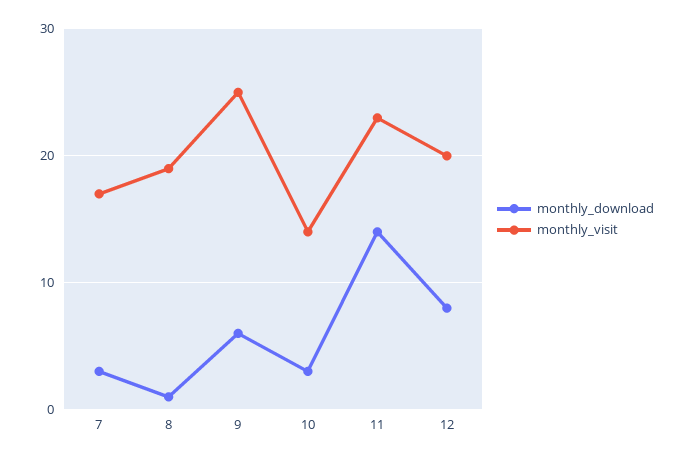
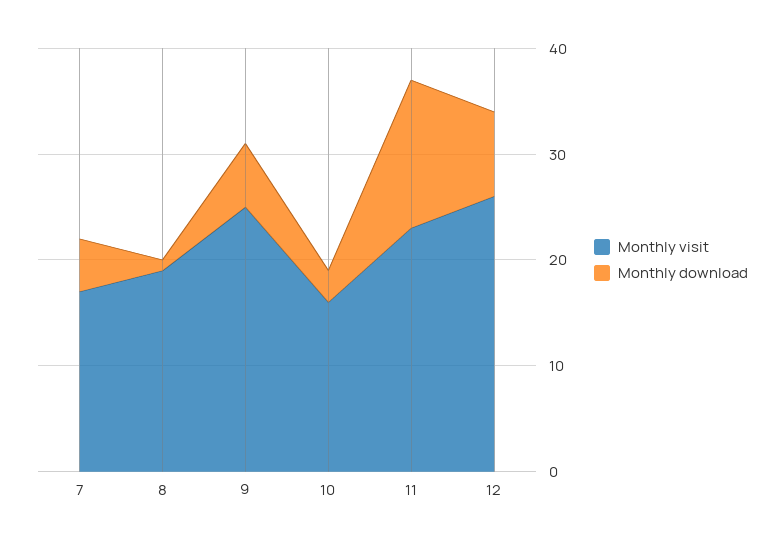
monthly_download, 7: 3 -> 5
monthly_visit, 10: 14 -> 16
monthly_visit, 12: 20 -> 26

